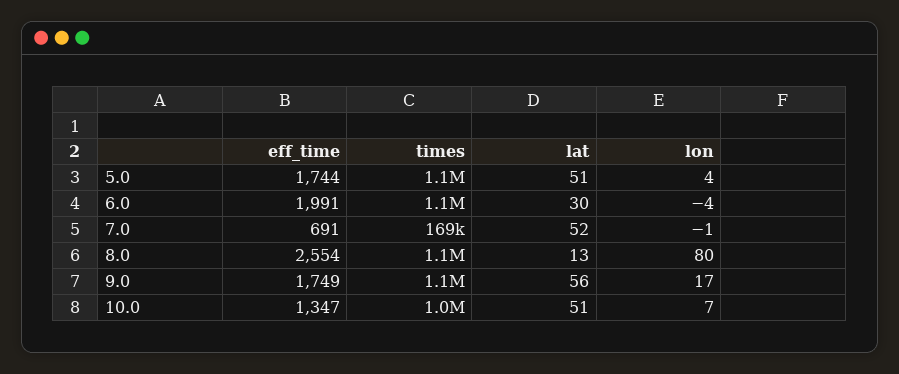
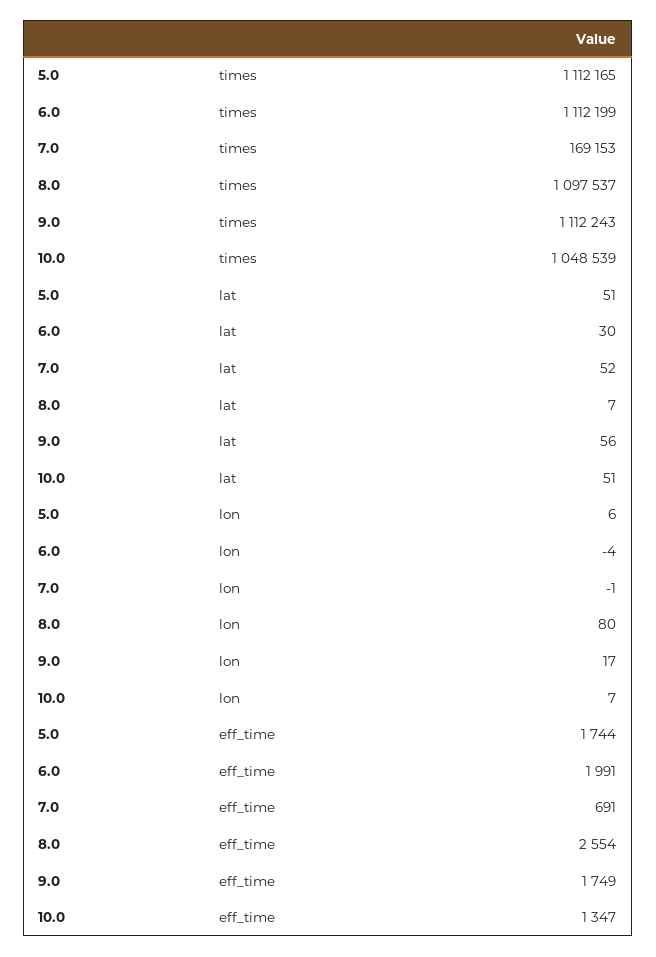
lon, 5.0: 4 -> 6
lat, 8.0: 13 -> 7

